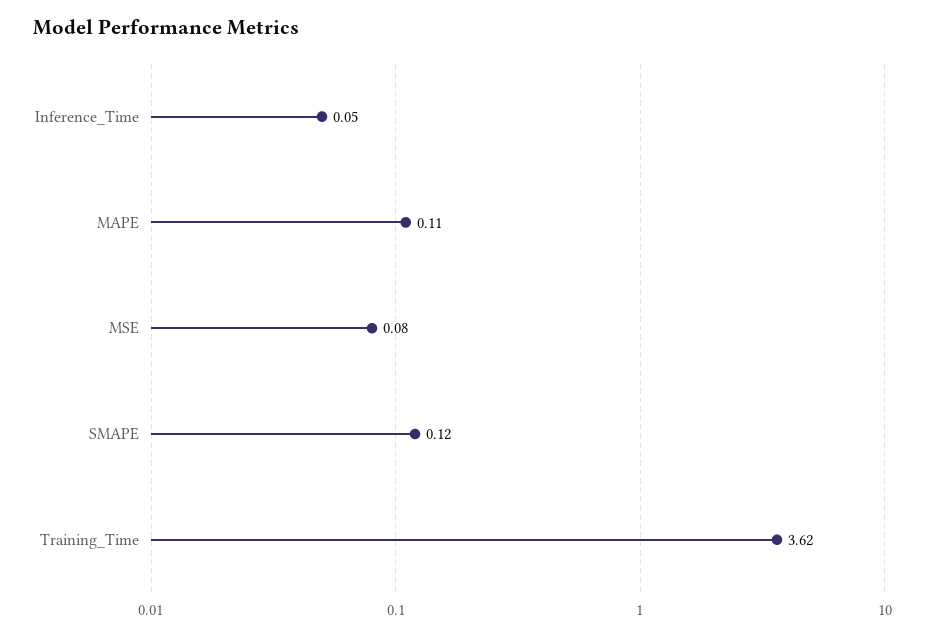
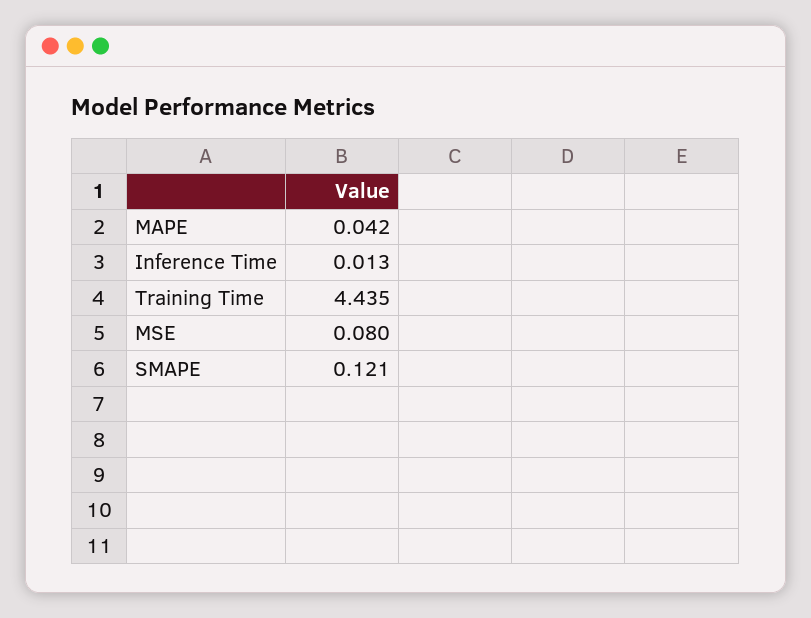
Inference_Time: 0.05 -> 0.013
MAPE: 0.11 -> 0.042
Training_Time: 3.62 -> 4.435

